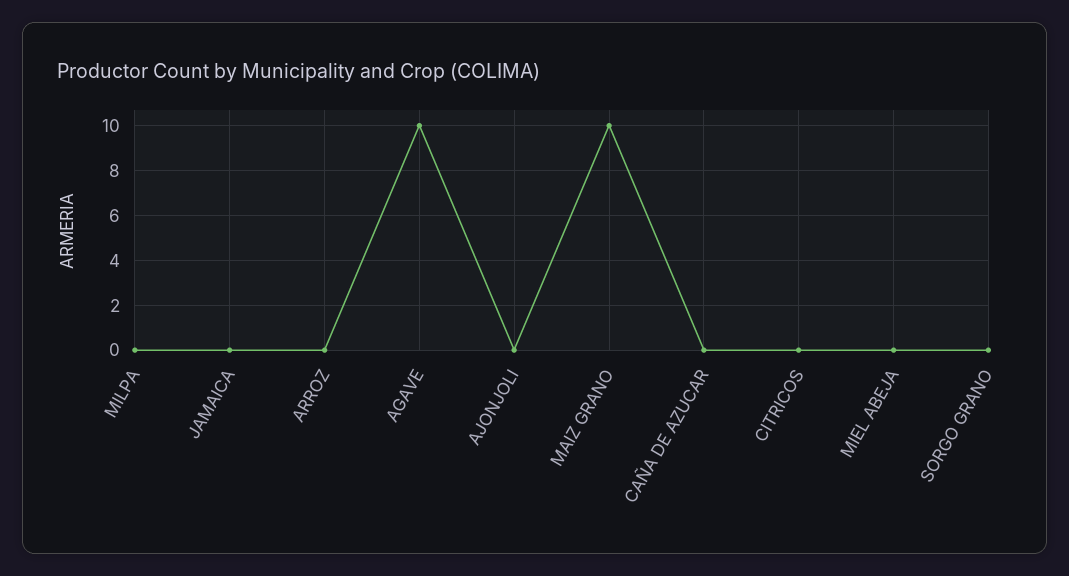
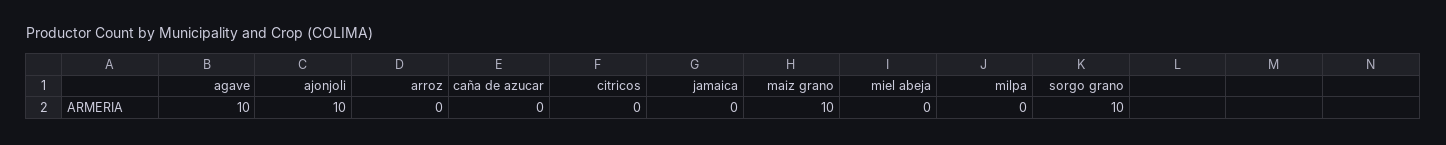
AJONJOLI: 0 -> 10
SORGO GRANO: 0 -> 10

